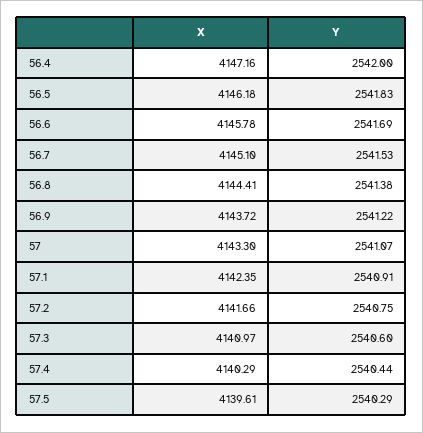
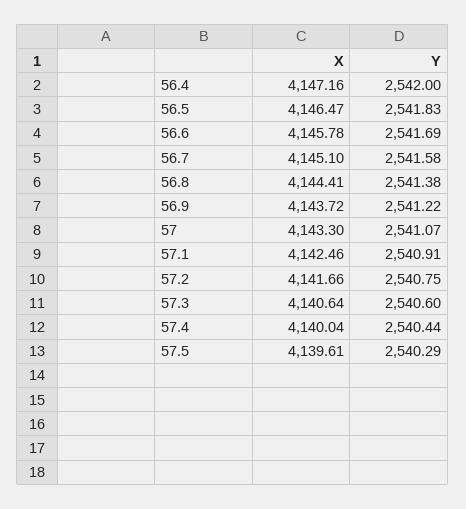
X, 56.5: 4146.18 -> 4146.47
Y, 56.7: 2541.53 -> 2541.58
X, 57.1: 4142.35 -> 4142.46
X, 57.3: 4140.97 -> 4140.64
X, 57.4: 4140.29 -> 4140.04

